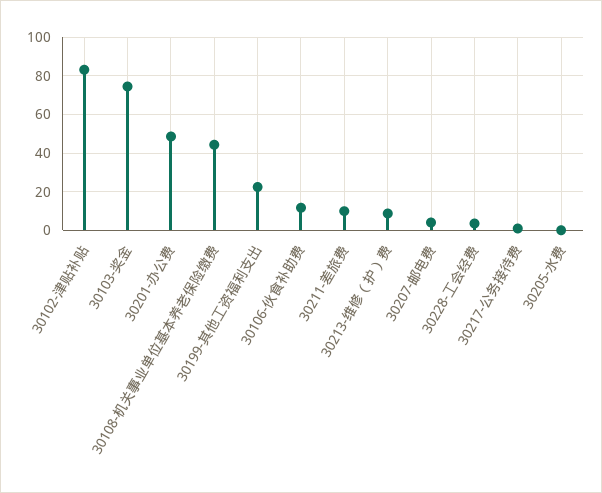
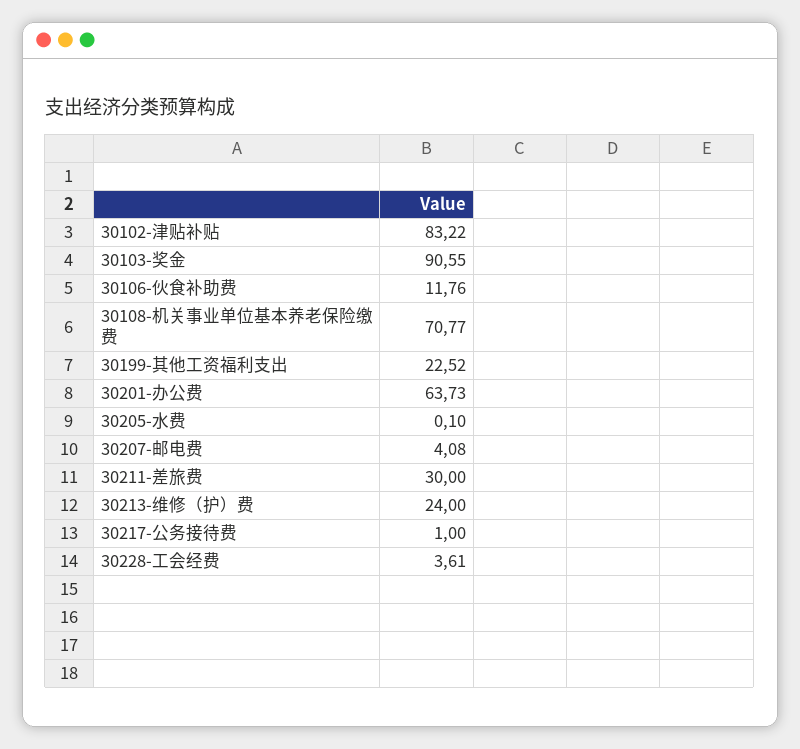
30103-奖金: 75 -> 90.55
30201-办公费: 50 -> 63.73
30108-机关事业单位基本养老保险缴费: 45 -> 70.77
30211-差旅费: 10 -> 30
30213-维修（护）费: 10 -> 24

